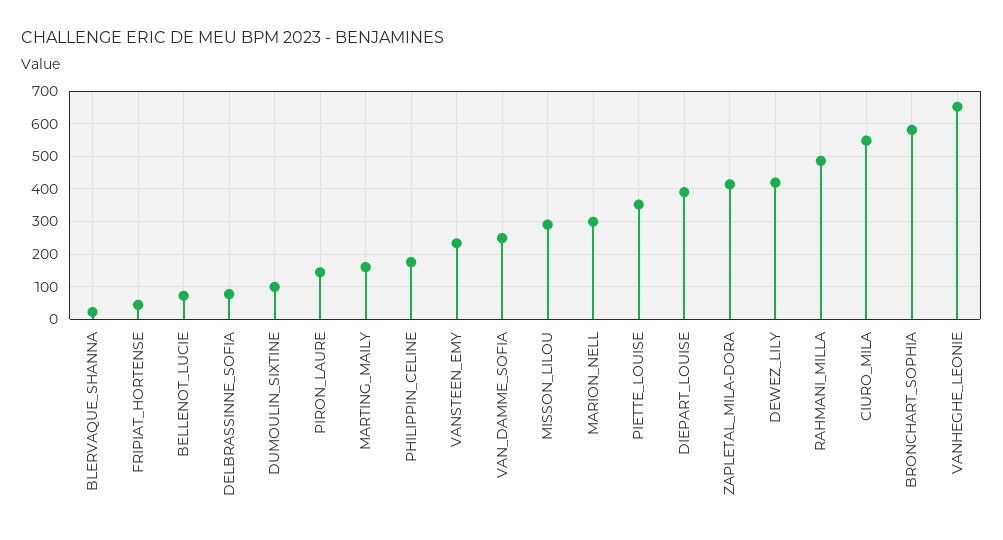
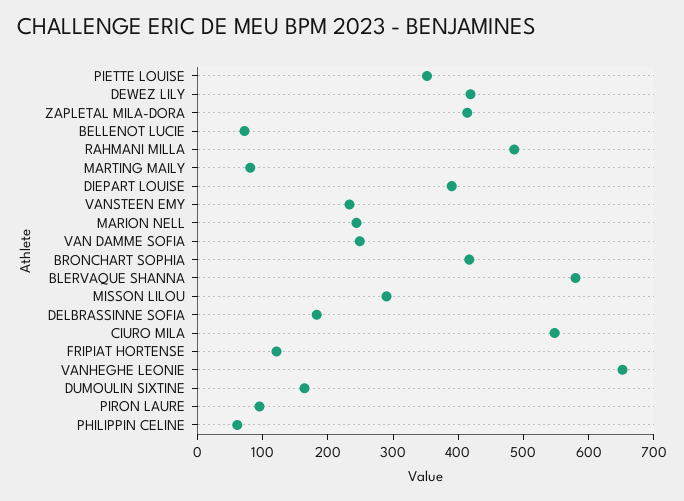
BLERVAQUE_SHANNA: 20 -> 580
FRIPIAT_HORTENSE: 40 -> 120
DELBRASSINNE_SOFIA: 80 -> 180
DUMOULIN_SIXTINE: 100 -> 160
PIRON_LAURE: 140 -> 100
MARTING_MAILY: 160 -> 80
PHILIPPIN_CELINE: 180 -> 60
MARION_NELL: 300 -> 240
BRONCHART_SOPHIA: 580 -> 420

